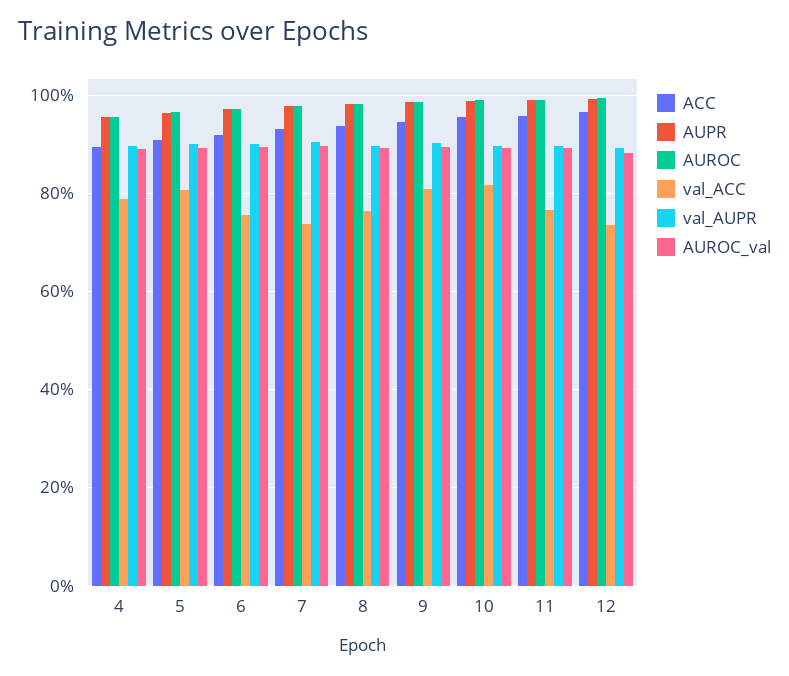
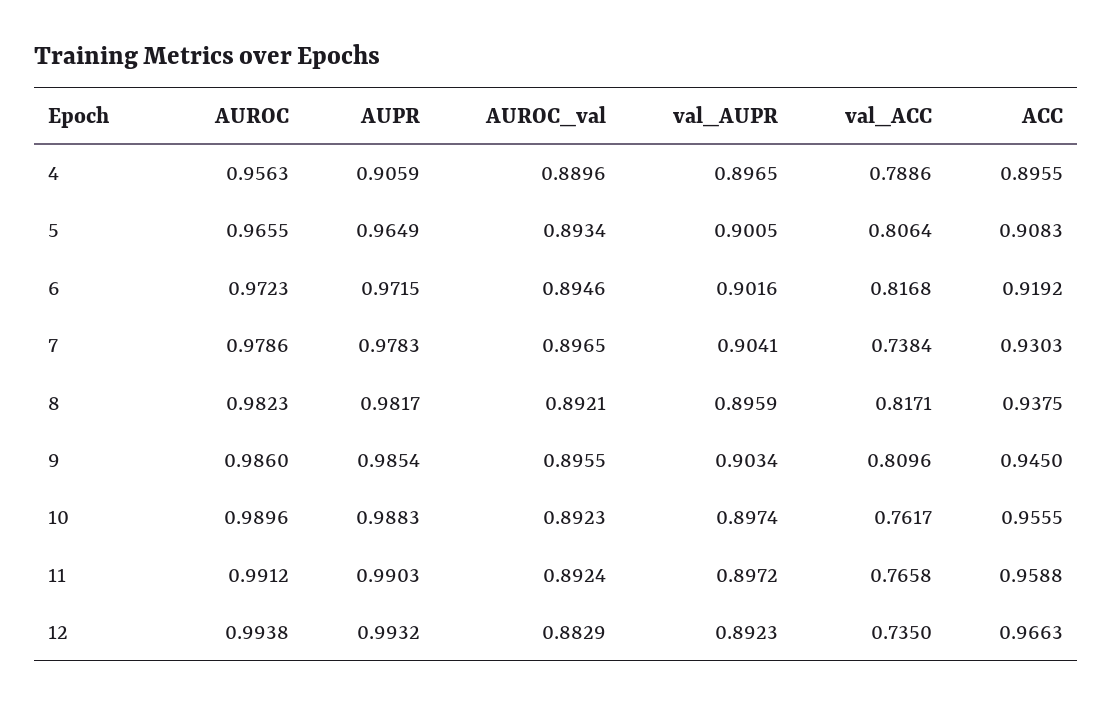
AUPR, 4: 0.96 -> 0.9059
val_ACC, 6: 0.76 -> 0.8168
val_ACC, 8: 0.76 -> 0.8171
val_ACC, 10: 0.82 -> 0.7617

